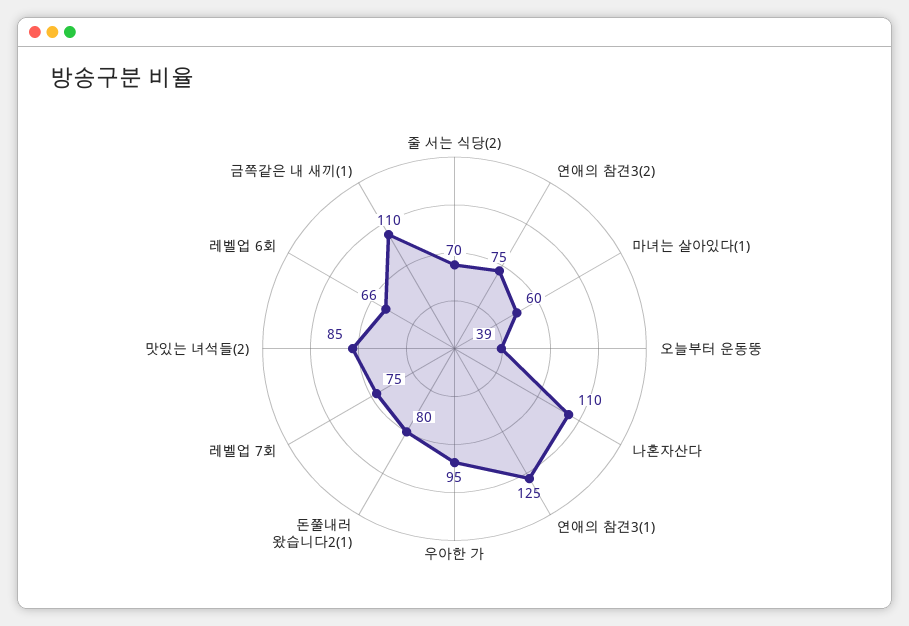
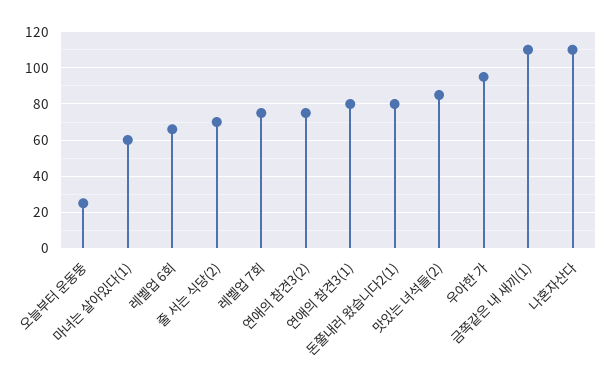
오늘부터 운동뚱: 39 -> 25
연애의 참견3(1): 125 -> 80

